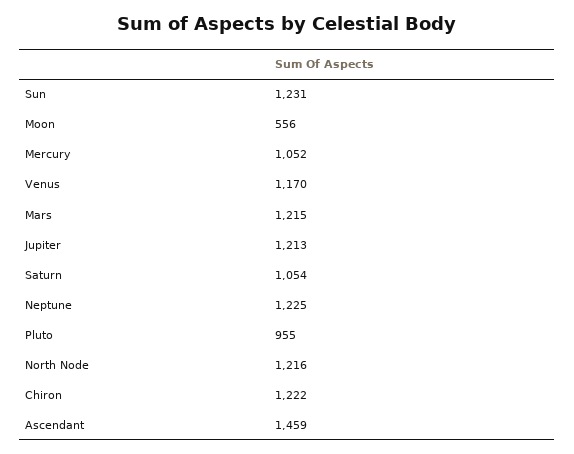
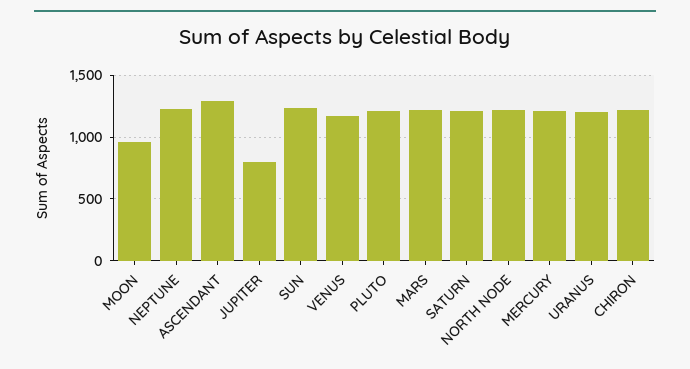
Moon: 556 -> 950
Mercury: 1052 -> 1200
Jupiter: 1213 -> 800
Saturn: 1054 -> 1200
Pluto: 955 -> 1200
Ascendant: 1459 -> 1300
URANUS: none -> 1200

